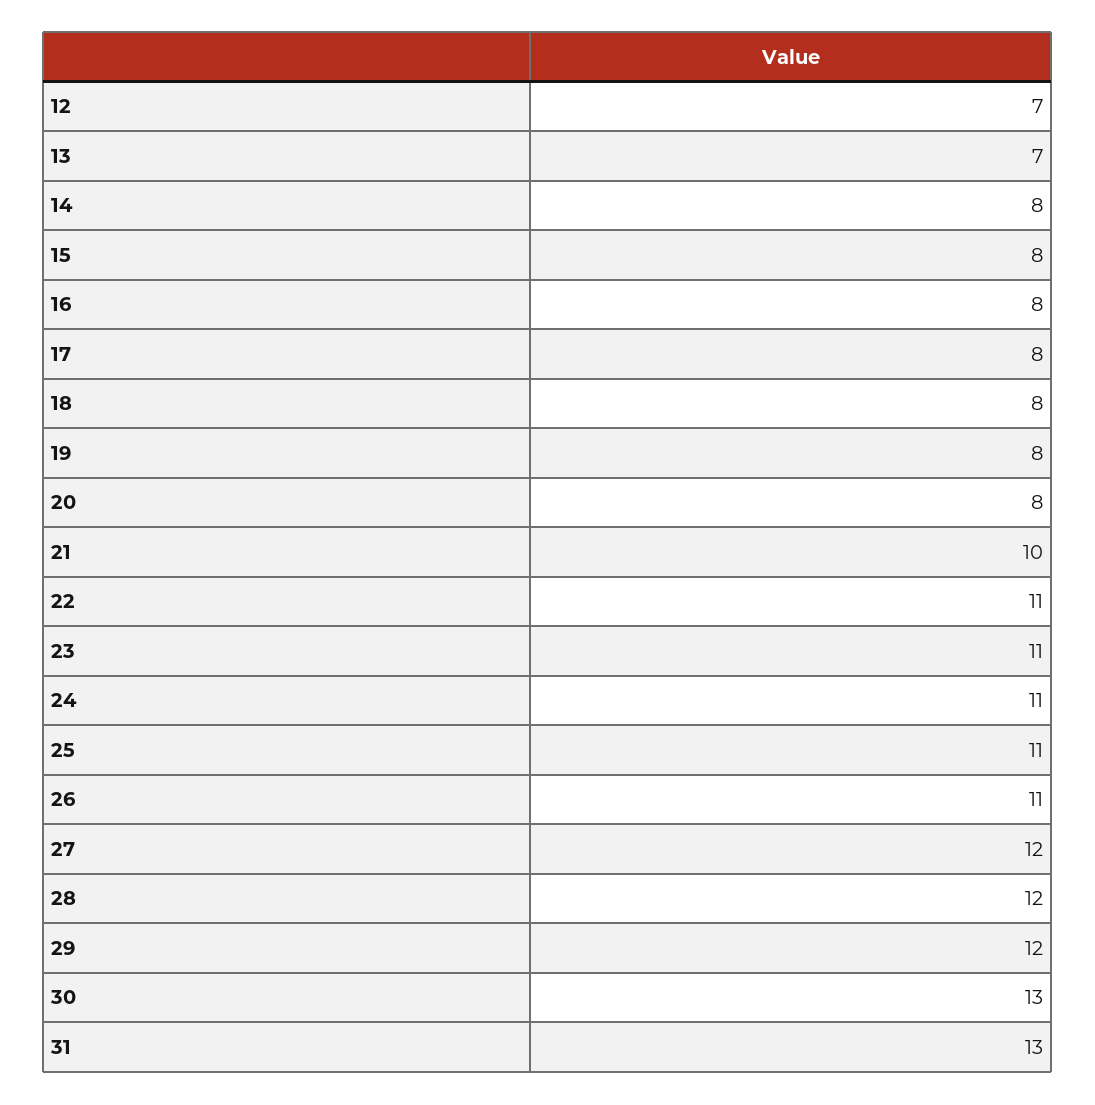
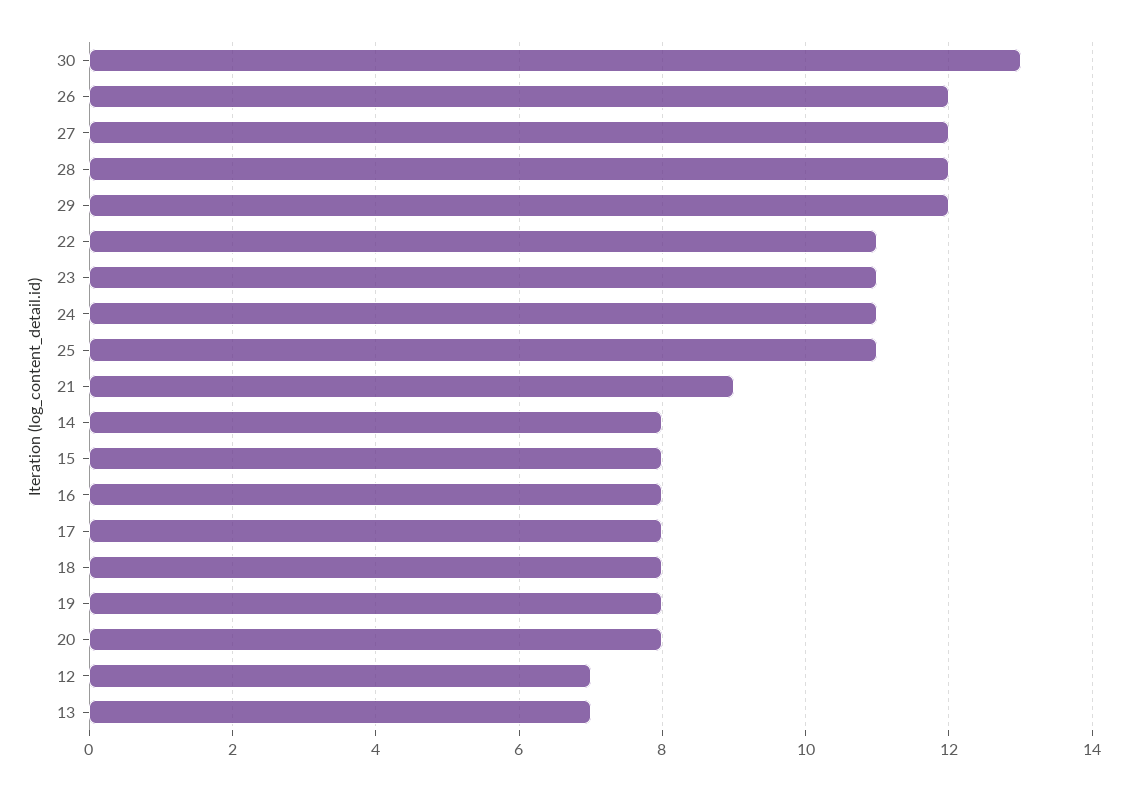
21: 10 -> 9
26: 11 -> 12
31: 13 -> none

